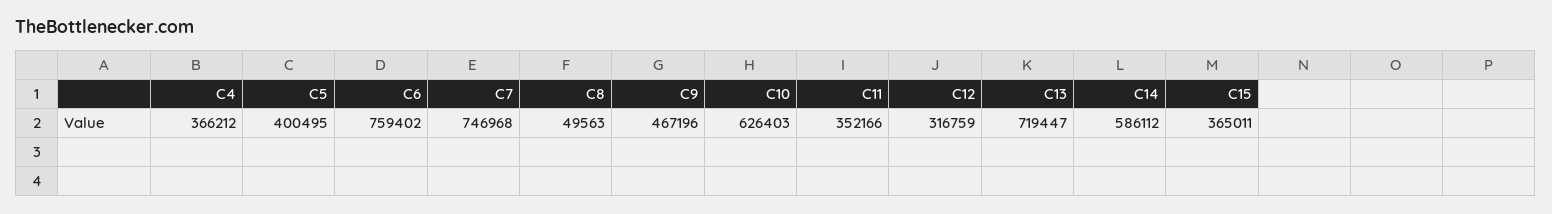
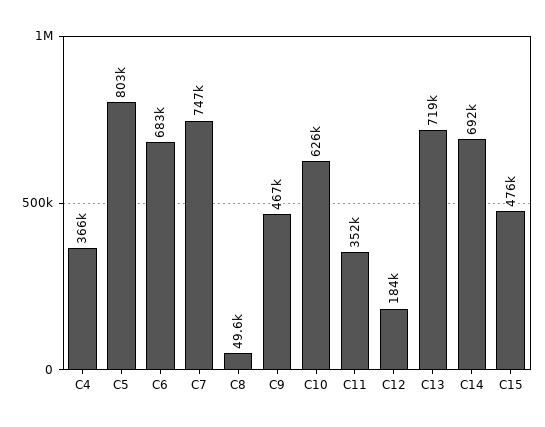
C5: 400495 -> 803000
C6: 759402 -> 683000
C12: 316759 -> 184000
C14: 586112 -> 692000
C15: 365011 -> 476000

